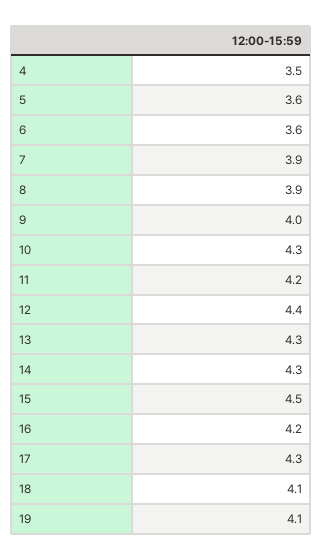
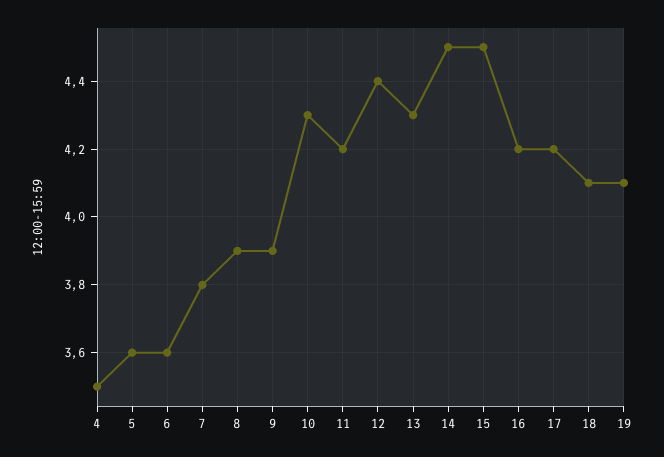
7: 3.9 -> 3.8
9: 4 -> 3.9
14: 4.3 -> 4.5
17: 4.3 -> 4.2

